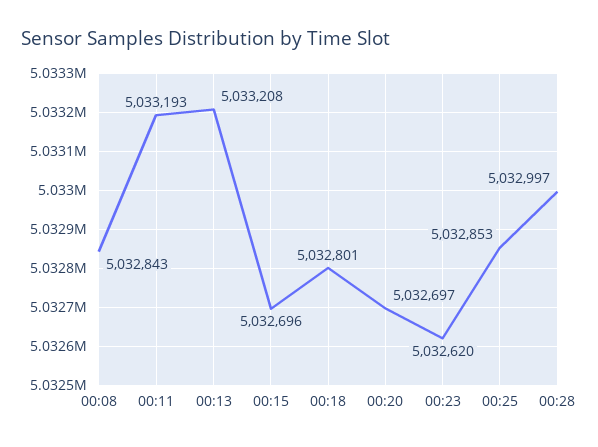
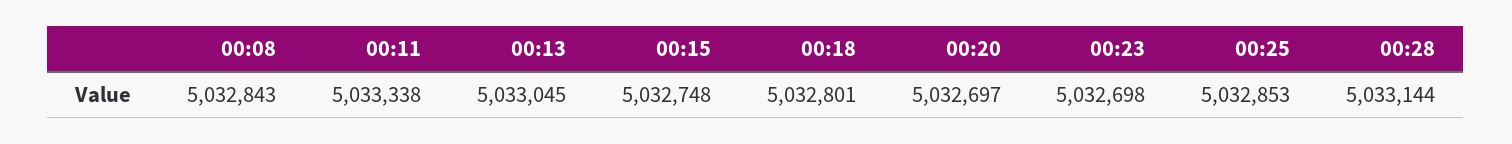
00:11: 5033193 -> 5033338
00:13: 5033208 -> 5033045
00:15: 5032696 -> 5032748
00:23: 5032620 -> 5032698
00:28: 5032997 -> 5033144

